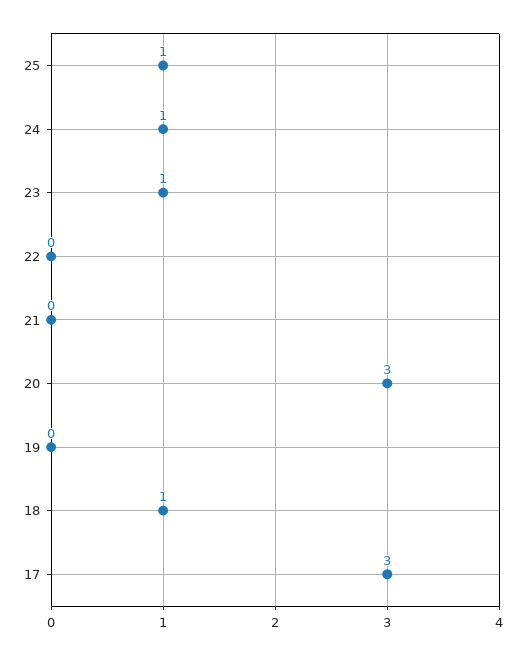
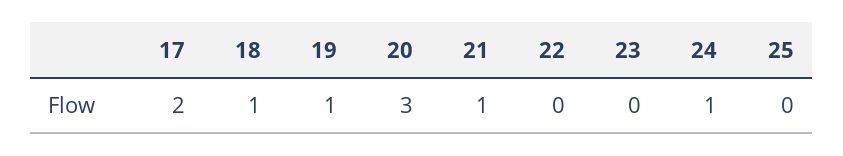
25: 1 -> 0
23: 1 -> 0
21: 0 -> 1
19: 0 -> 1
17: 3 -> 2

